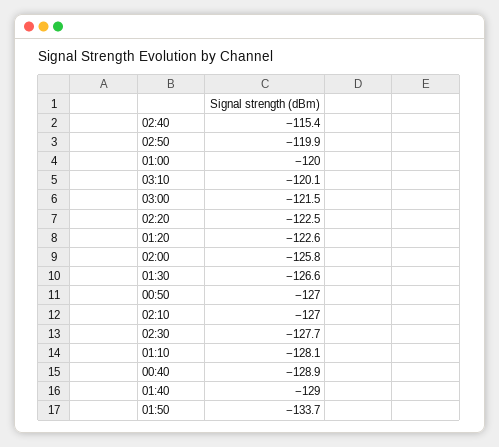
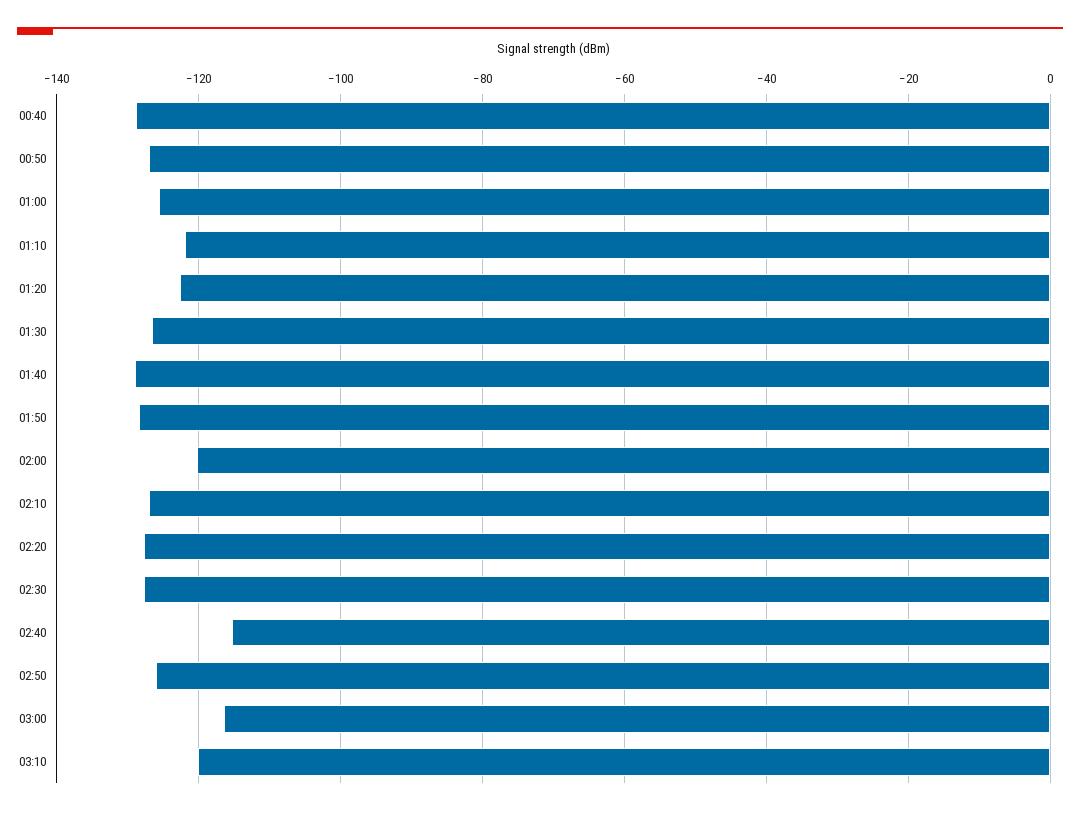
02:50: -119.9 -> -126
01:00: -120 -> -126
03:00: -121.5 -> -116
02:20: -122.5 -> -128
02:00: -125.8 -> -120
01:10: -128.1 -> -122
01:50: -133.7 -> -128

